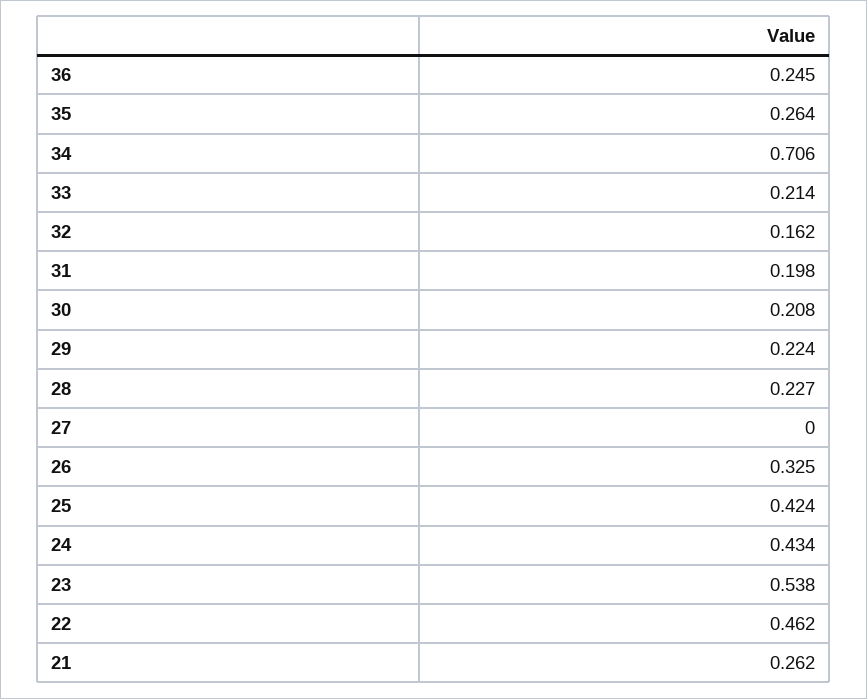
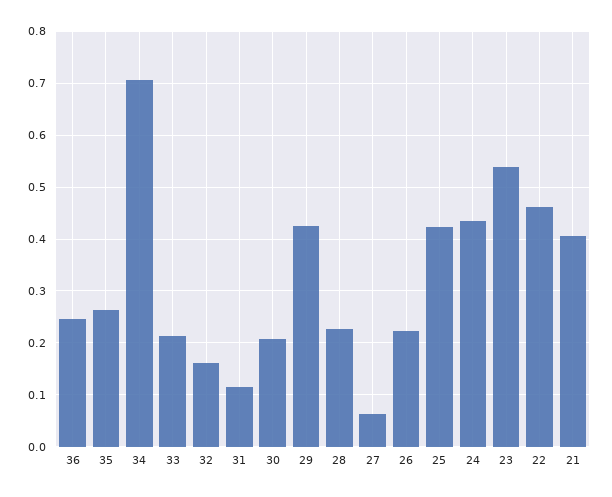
31: 0.198 -> 0.12
29: 0.224 -> 0.42
27: 0 -> 0.06
26: 0.325 -> 0.22
21: 0.262 -> 0.4

